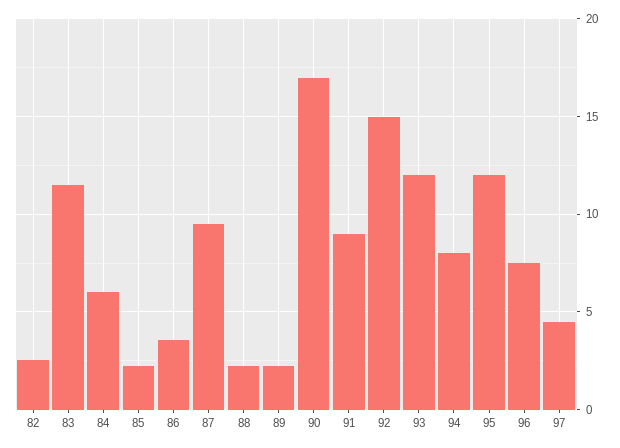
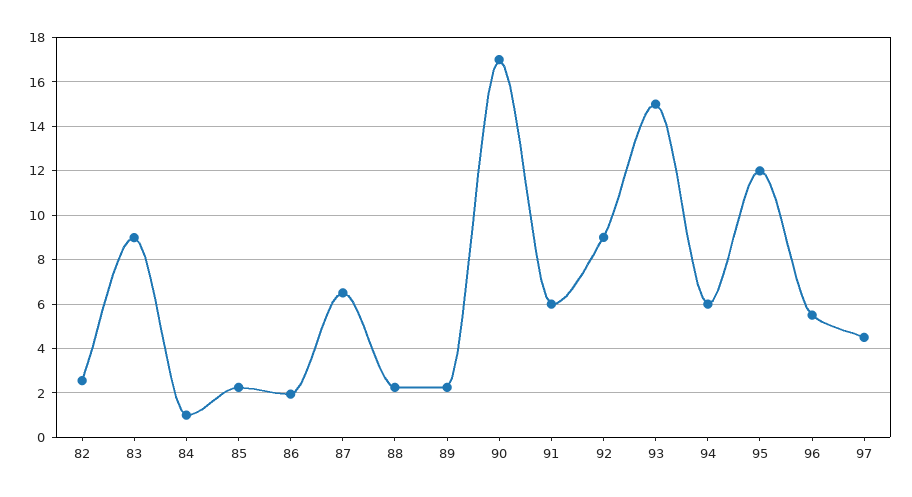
83: 11.5 -> 9
84: 6 -> 1
86: 3.5 -> 2
87: 9.5 -> 6.5
91: 9 -> 6
92: 15 -> 9
93: 12 -> 15
94: 8 -> 6
96: 7.5 -> 5.5

